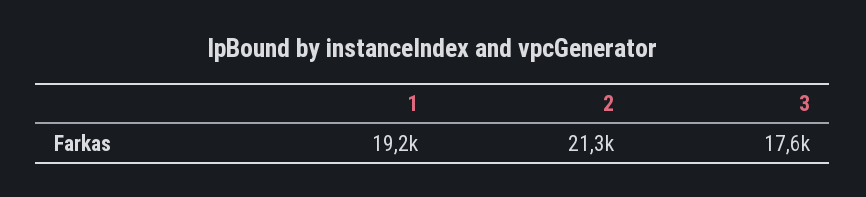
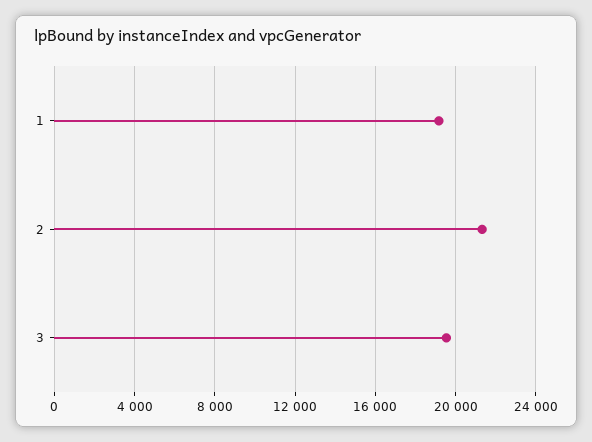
3: 17600 -> 19500

